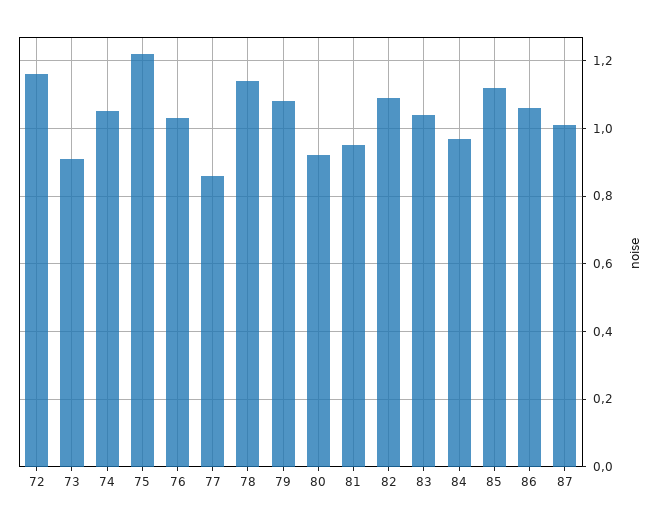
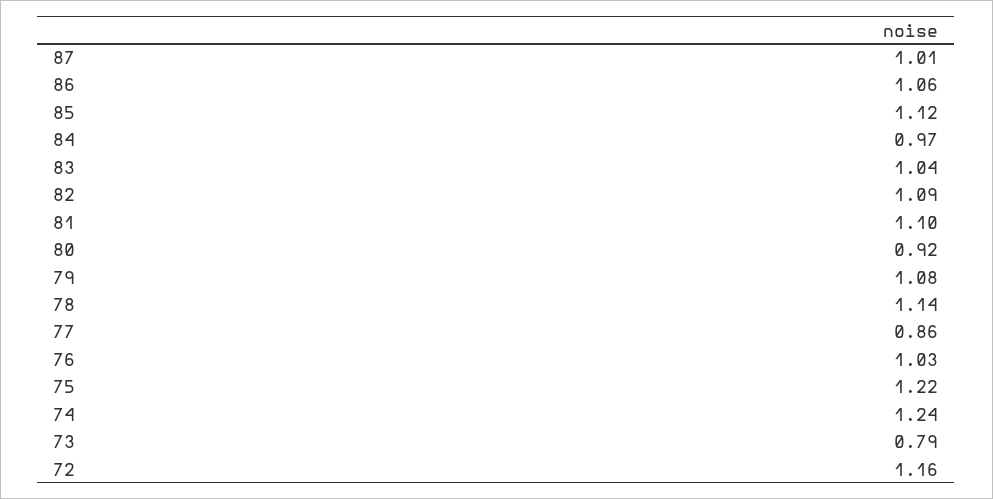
73: 0.9 -> 0.79
74: 1.05 -> 1.24
81: 0.95 -> 1.1

